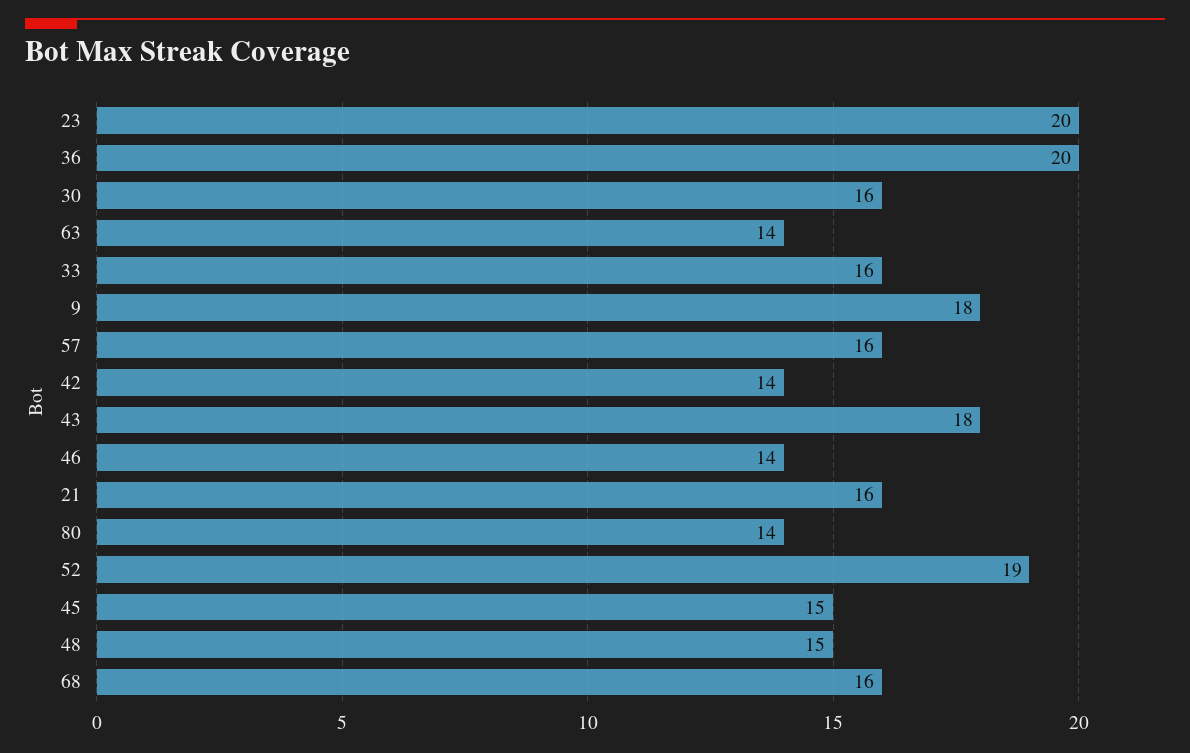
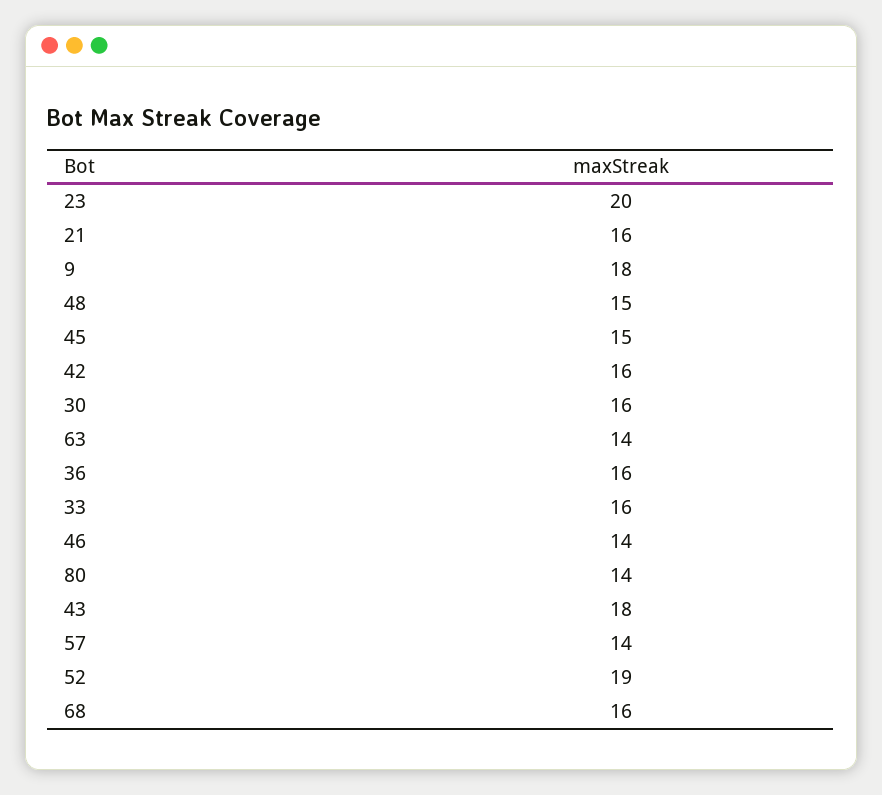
36: 20 -> 16
57: 16 -> 14
42: 14 -> 16

